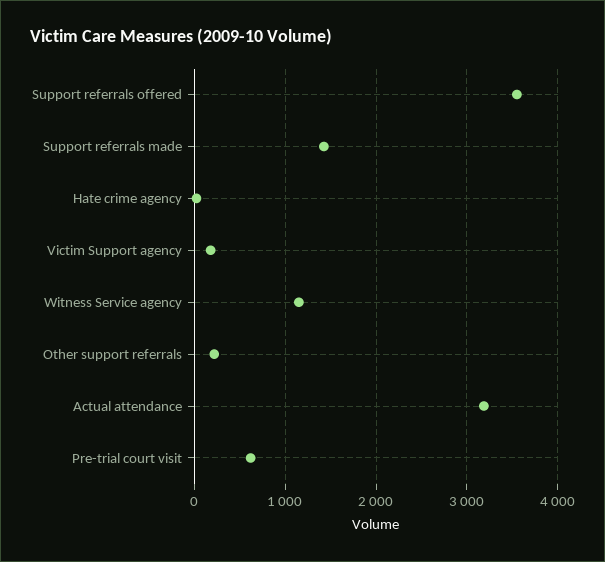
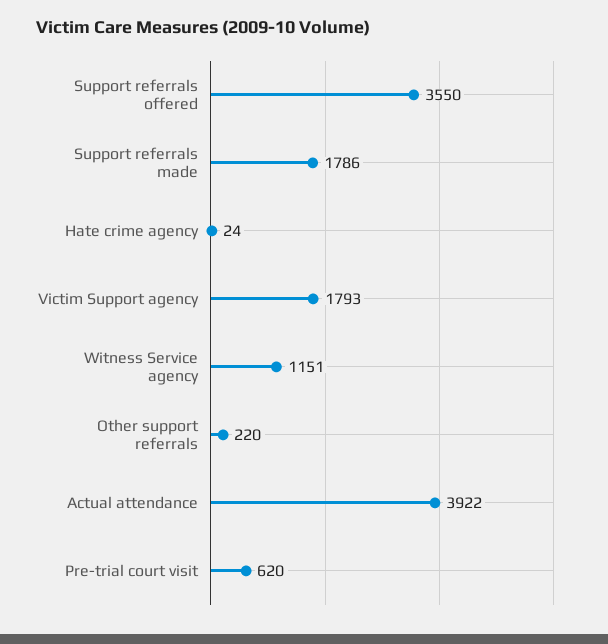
Support referrals made: 1400 -> 1786
Victim Support agency: 200 -> 1793
Actual attendance: 3200 -> 3922

